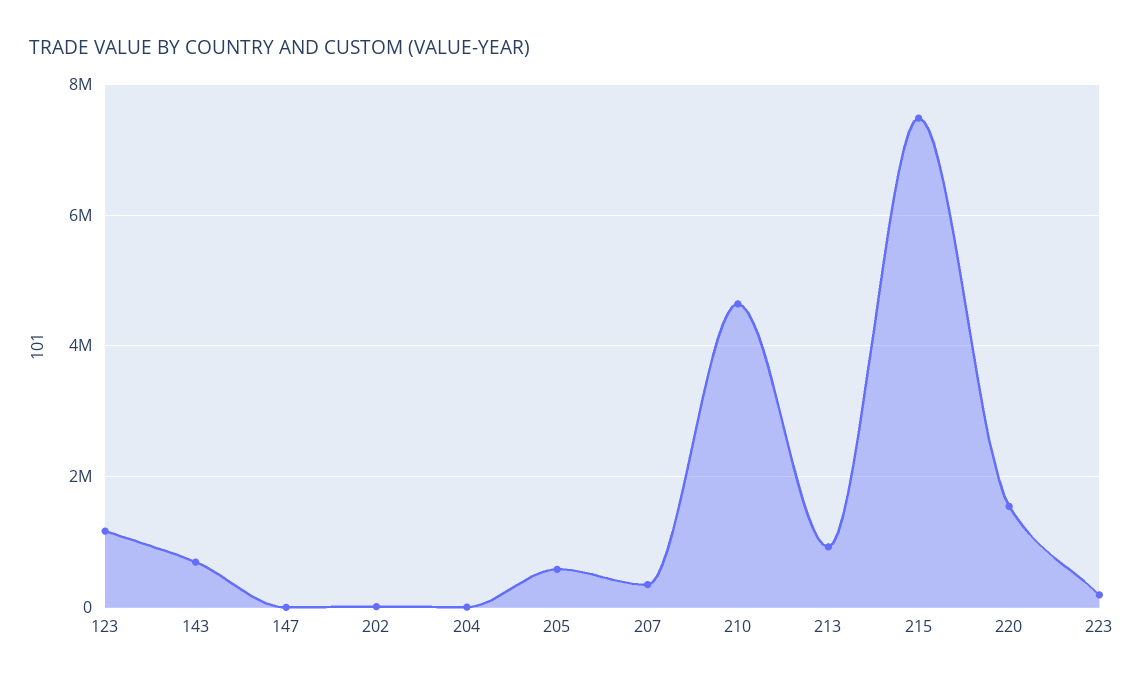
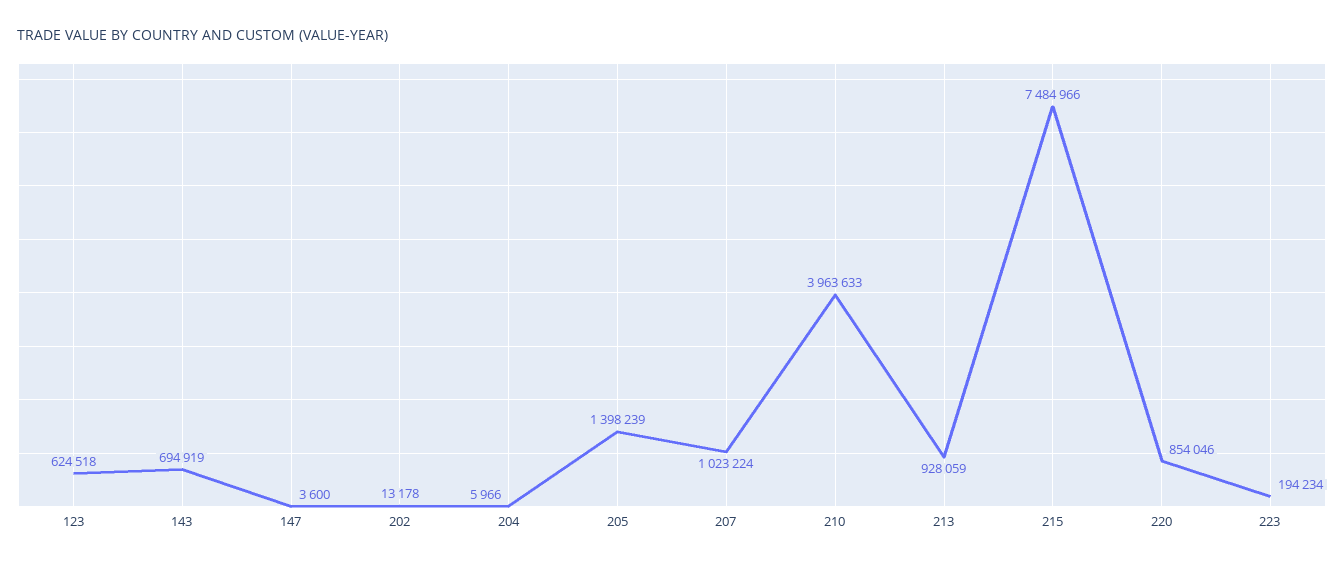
123: 1200000 -> 624518
205: 600000 -> 1398239
207: 400000 -> 1023224
210: 4600000 -> 3963633
220: 1600000 -> 854046

